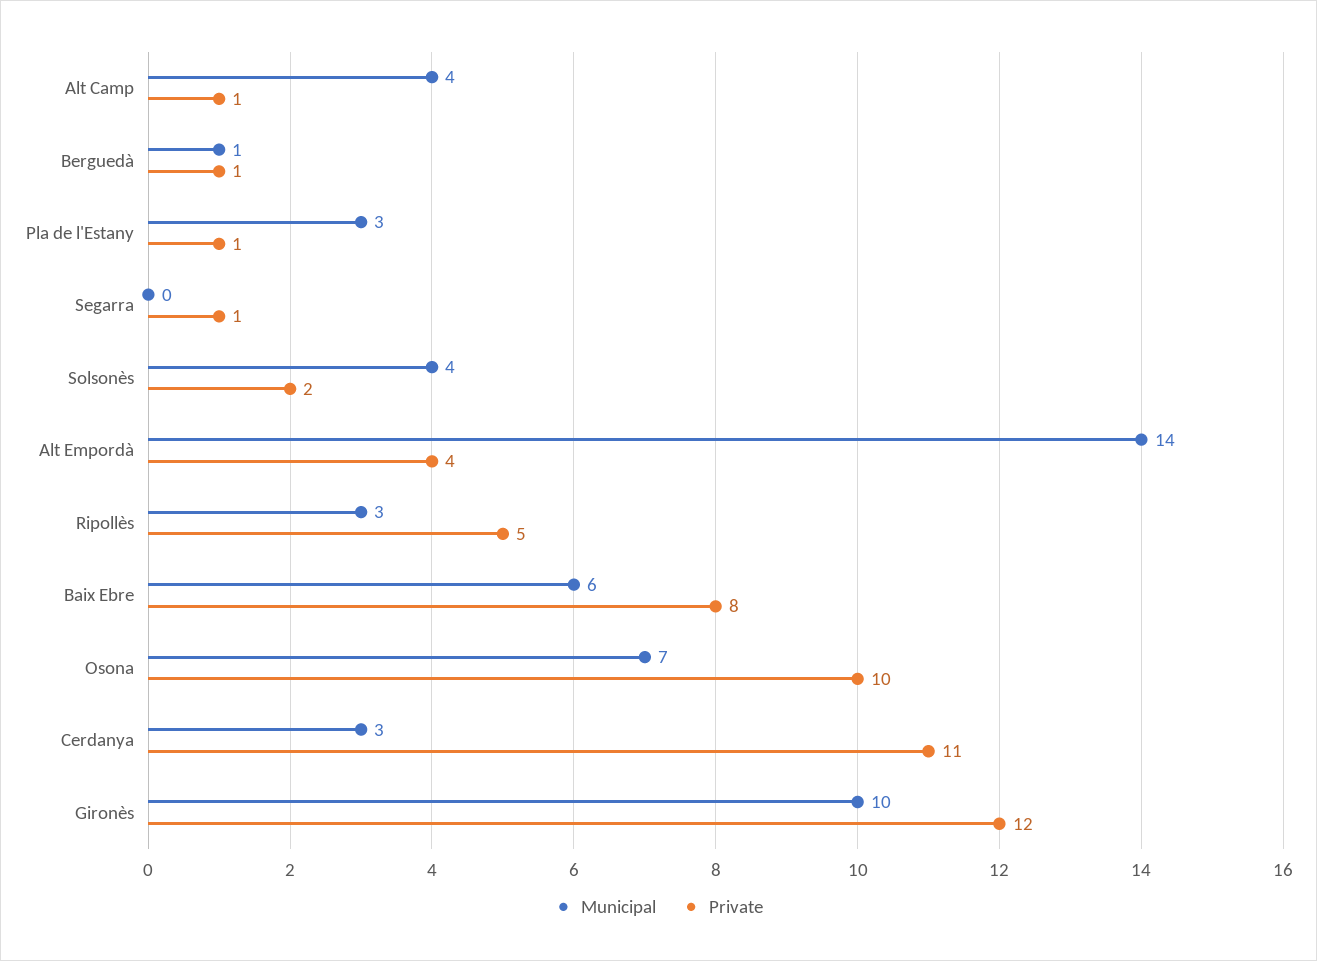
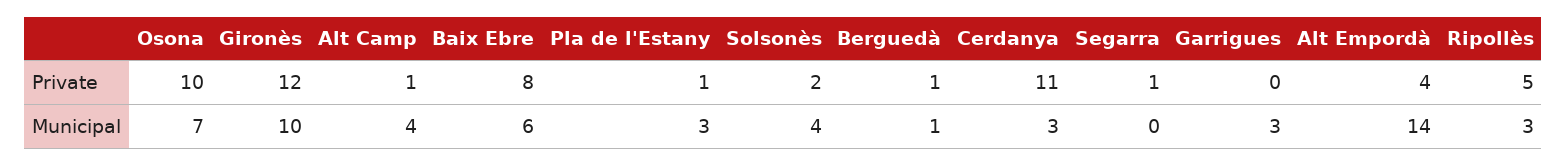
Private, Garrigues: none -> 0
Municipal, Garrigues: none -> 3

